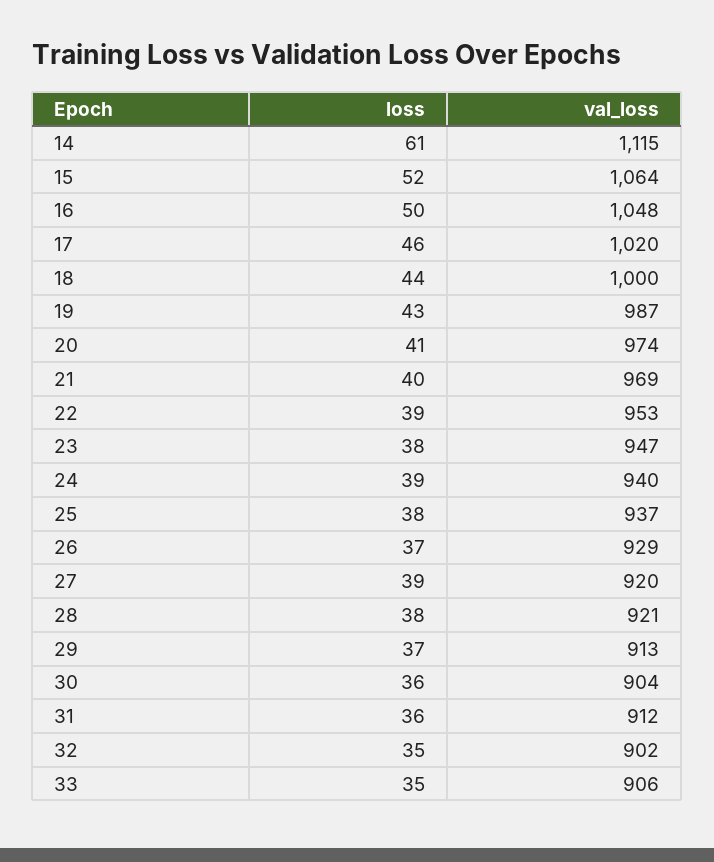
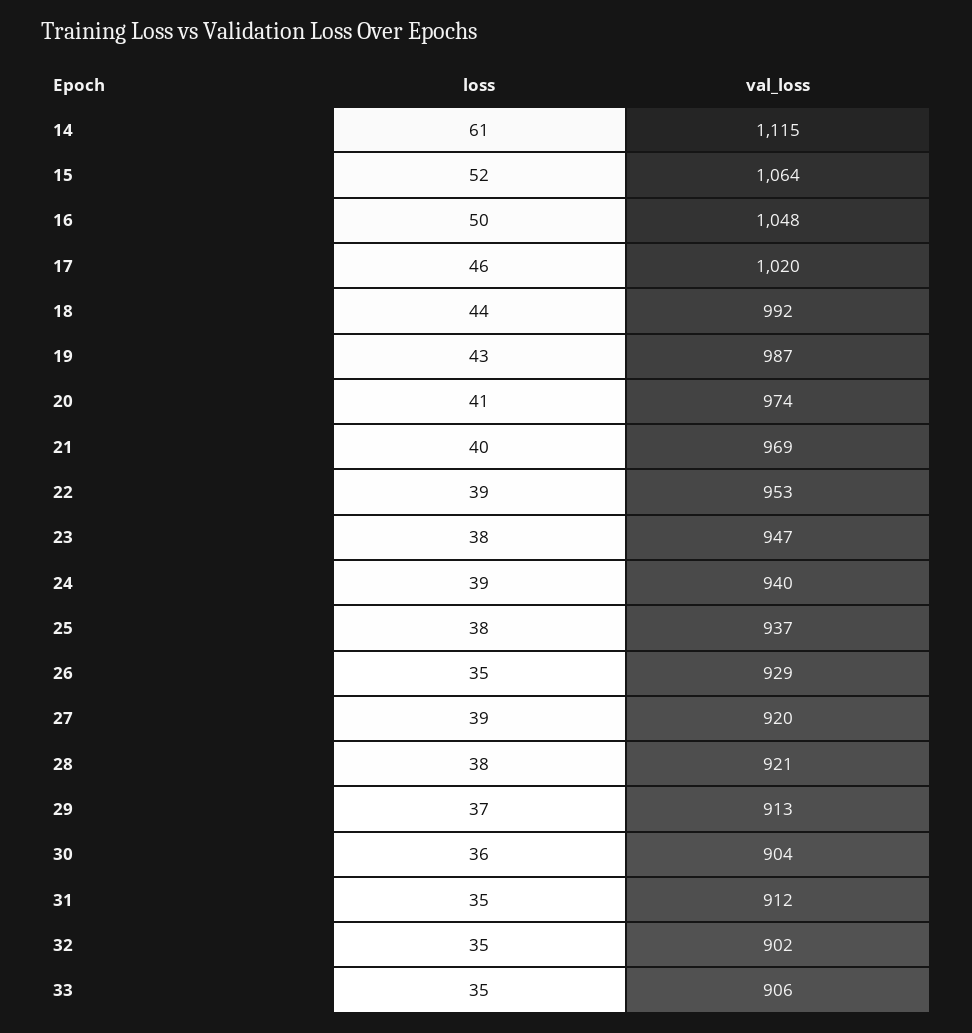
val_loss, 18: 1000 -> 992
loss, 26: 37 -> 35
loss, 31: 36 -> 35

